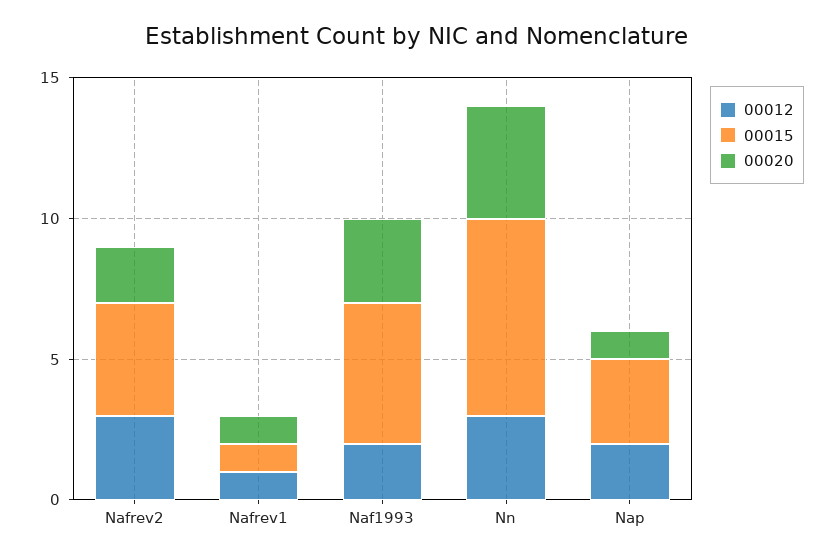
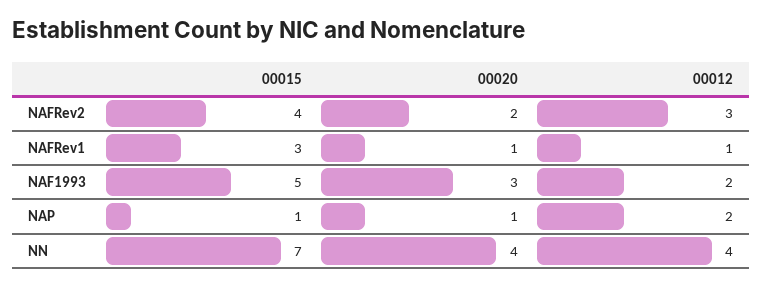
00015, Nafrev1: 1 -> 3
00012, Nn: 3 -> 4
00015, Nap: 3 -> 1

